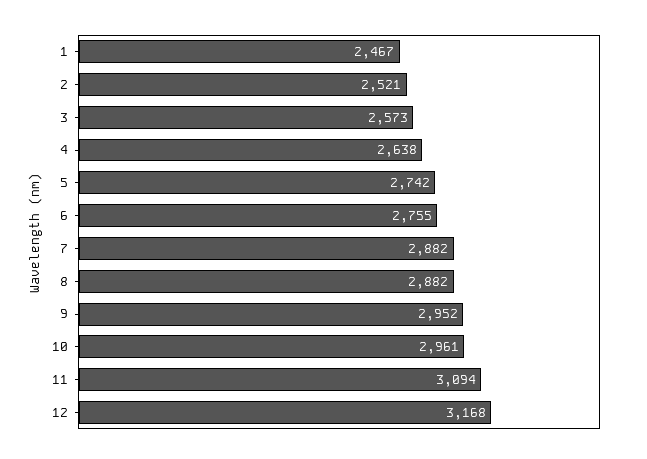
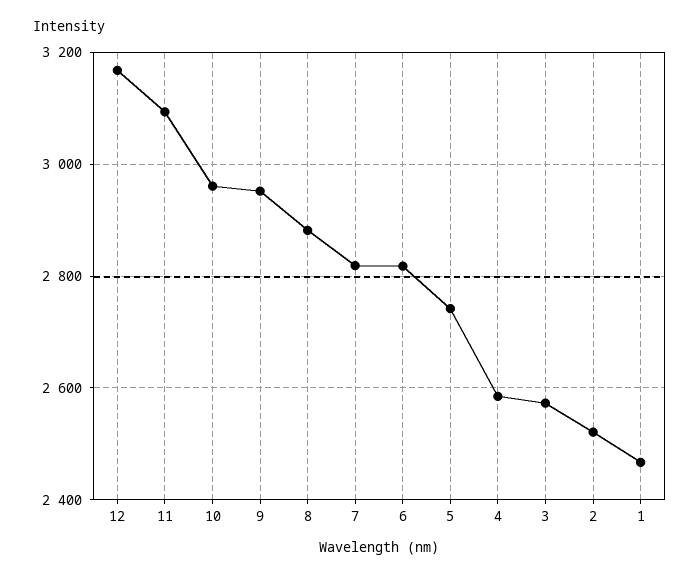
4: 2638 -> 2580
6: 2755 -> 2820
7: 2882 -> 2820

